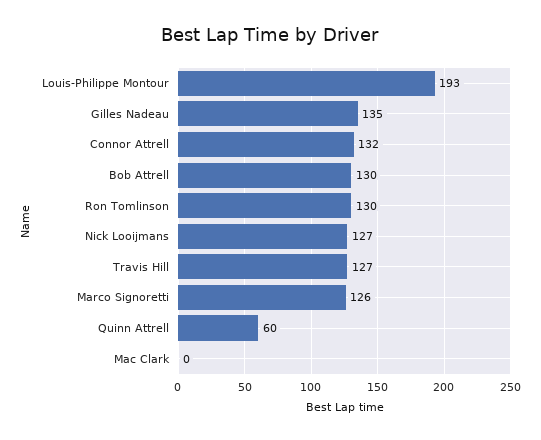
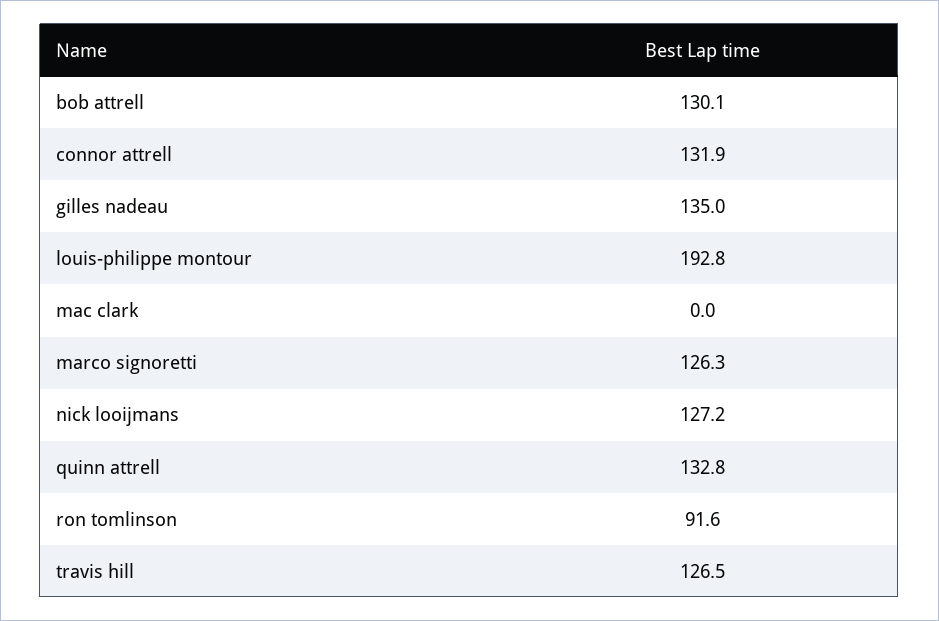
Ron Tomlinson: 130 -> 91.6
Quinn Attrell: 60 -> 132.8

